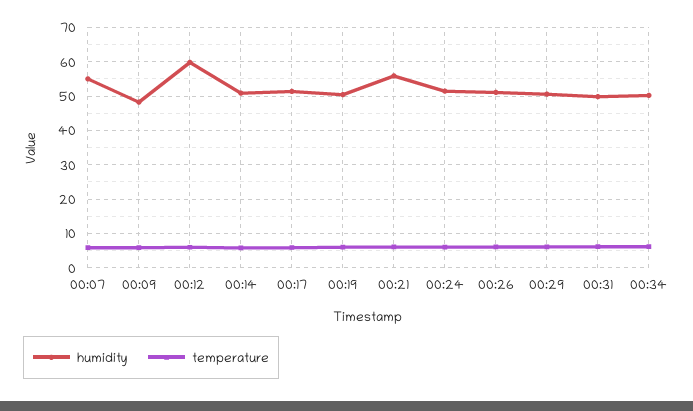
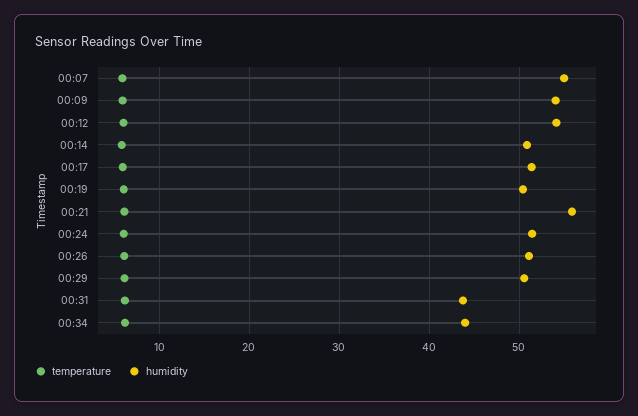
humidity, 00:09: 48 -> 54
humidity, 00:12: 60 -> 54
humidity, 00:31: 50 -> 44
humidity, 00:34: 50 -> 44

